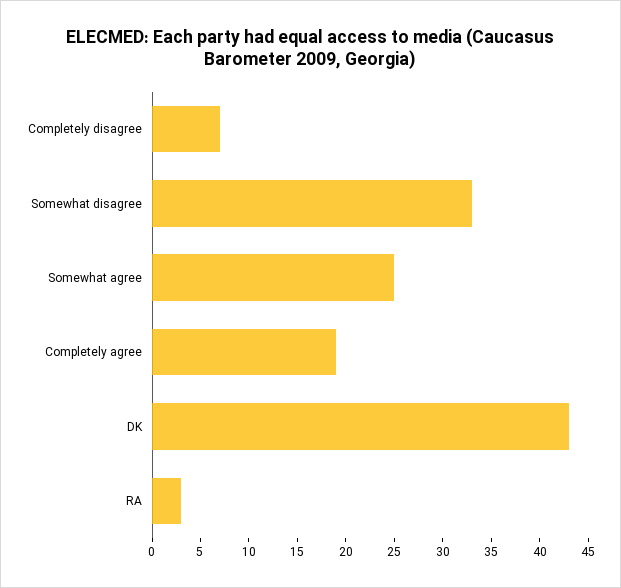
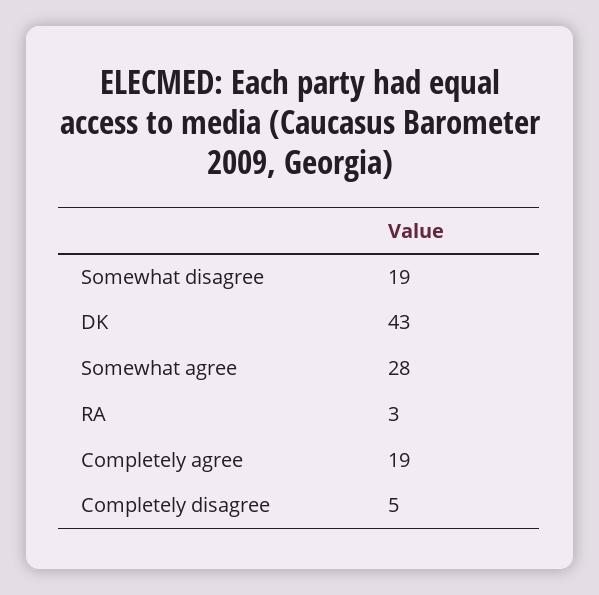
Completely disagree: 7 -> 5
Somewhat disagree: 33 -> 19
Somewhat agree: 25 -> 28

